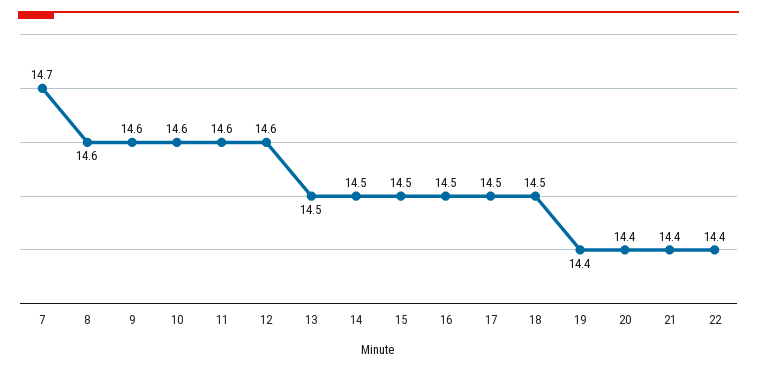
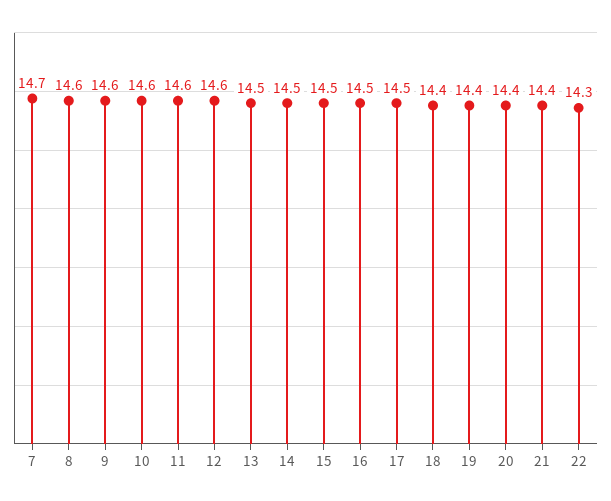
18: 14.5 -> 14.4
22: 14.4 -> 14.3

